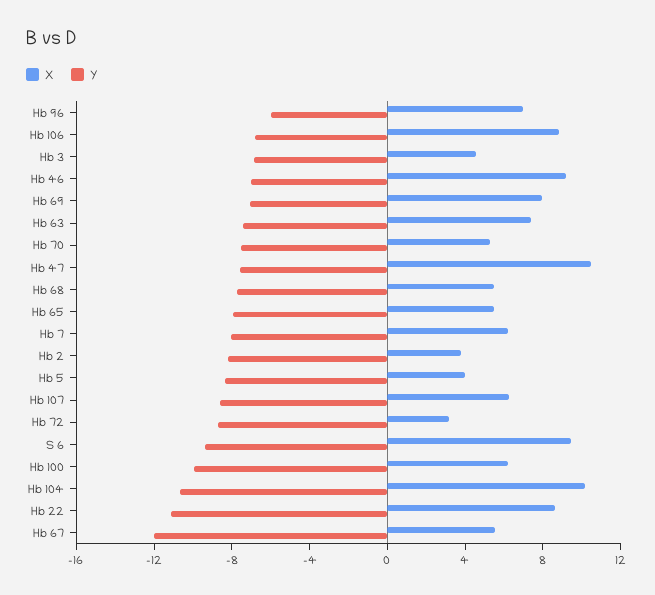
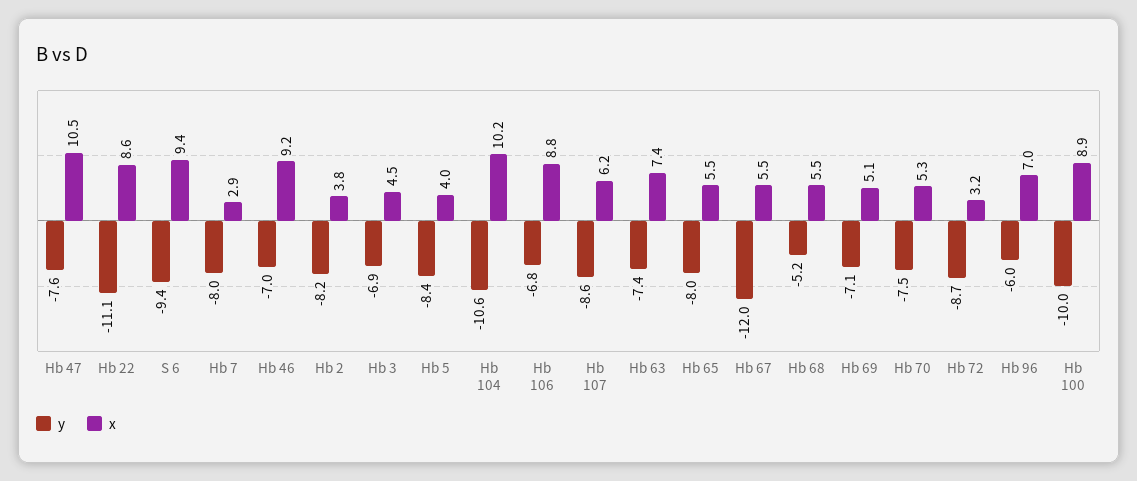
X, Hb 69: 8 -> 5.1
Y, Hb 68: -8 -> -5.2
X, Hb 7: 6 -> 2.9
X, Hb 100: 6 -> 8.9

